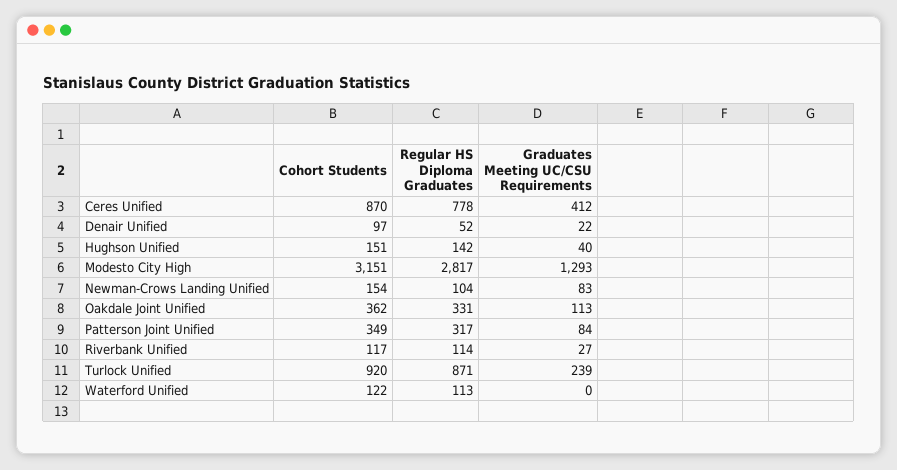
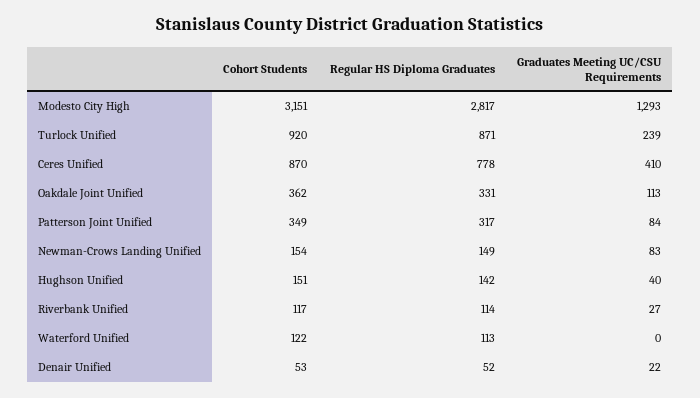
Graduates Meeting UC/CSU Requirements, Ceres Unified: 412 -> 410
Cohort Students, Denair Unified: 97 -> 53
Regular HS Diploma Graduates, Newman-Crows Landing Unified: 104 -> 149

